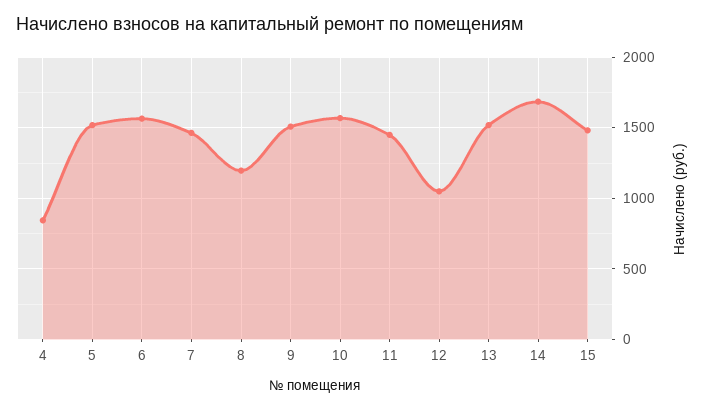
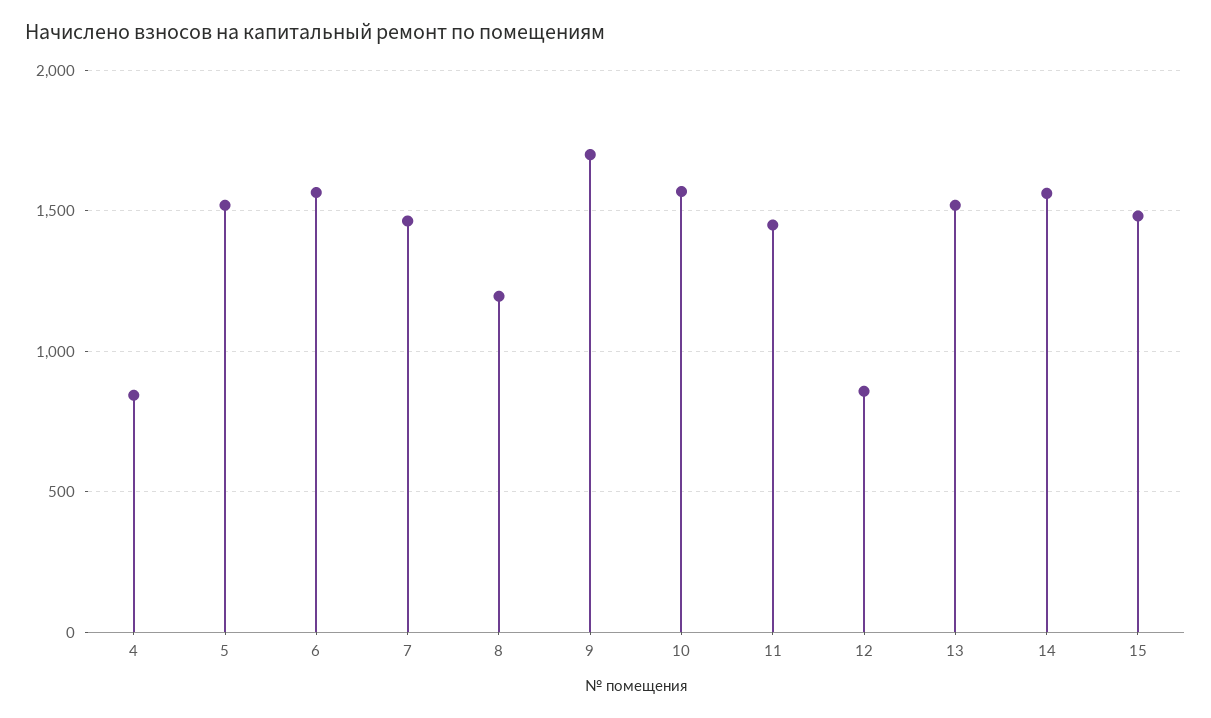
9: 1500 -> 1700
12: 1050 -> 850
14: 1700 -> 1550

